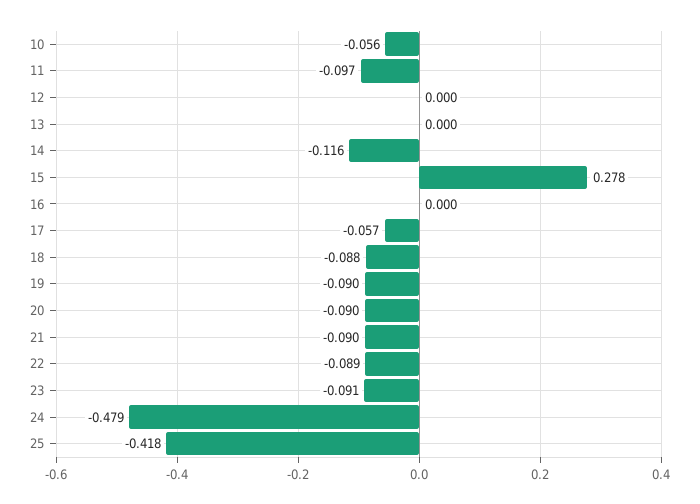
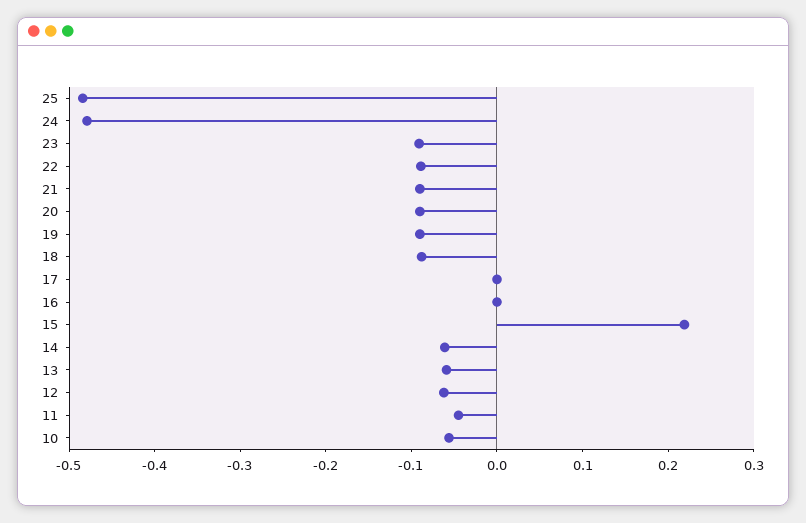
11: -0.097 -> -0.04
12: 0 -> -0.06
13: 0 -> -0.06
14: -0.116 -> -0.06
15: 0.278 -> 0.22
17: -0.057 -> 0
25: -0.418 -> -0.48

